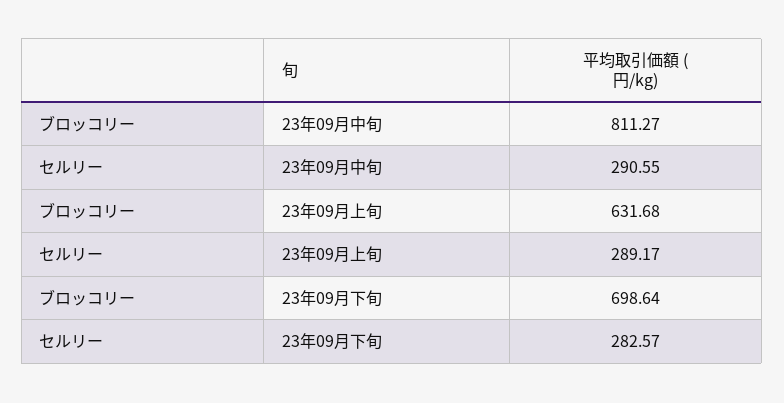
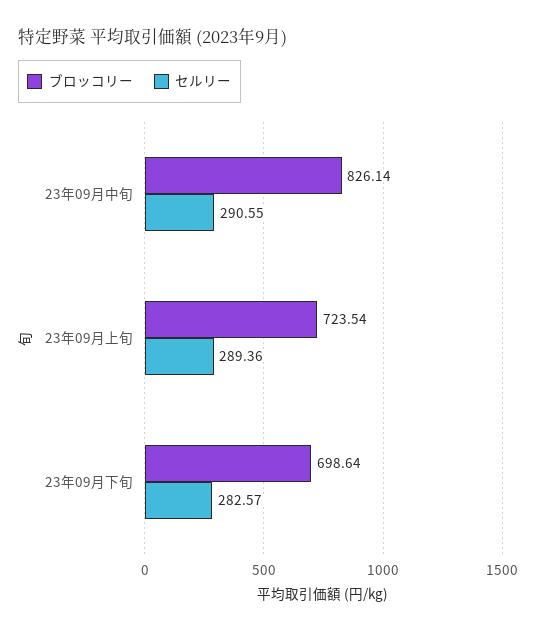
ブロッコリー, 23年09月中旬: 811.27 -> 826.14
ブロッコリー, 23年09月上旬: 631.68 -> 723.54
セルリー, 23年09月上旬: 289.17 -> 289.36

